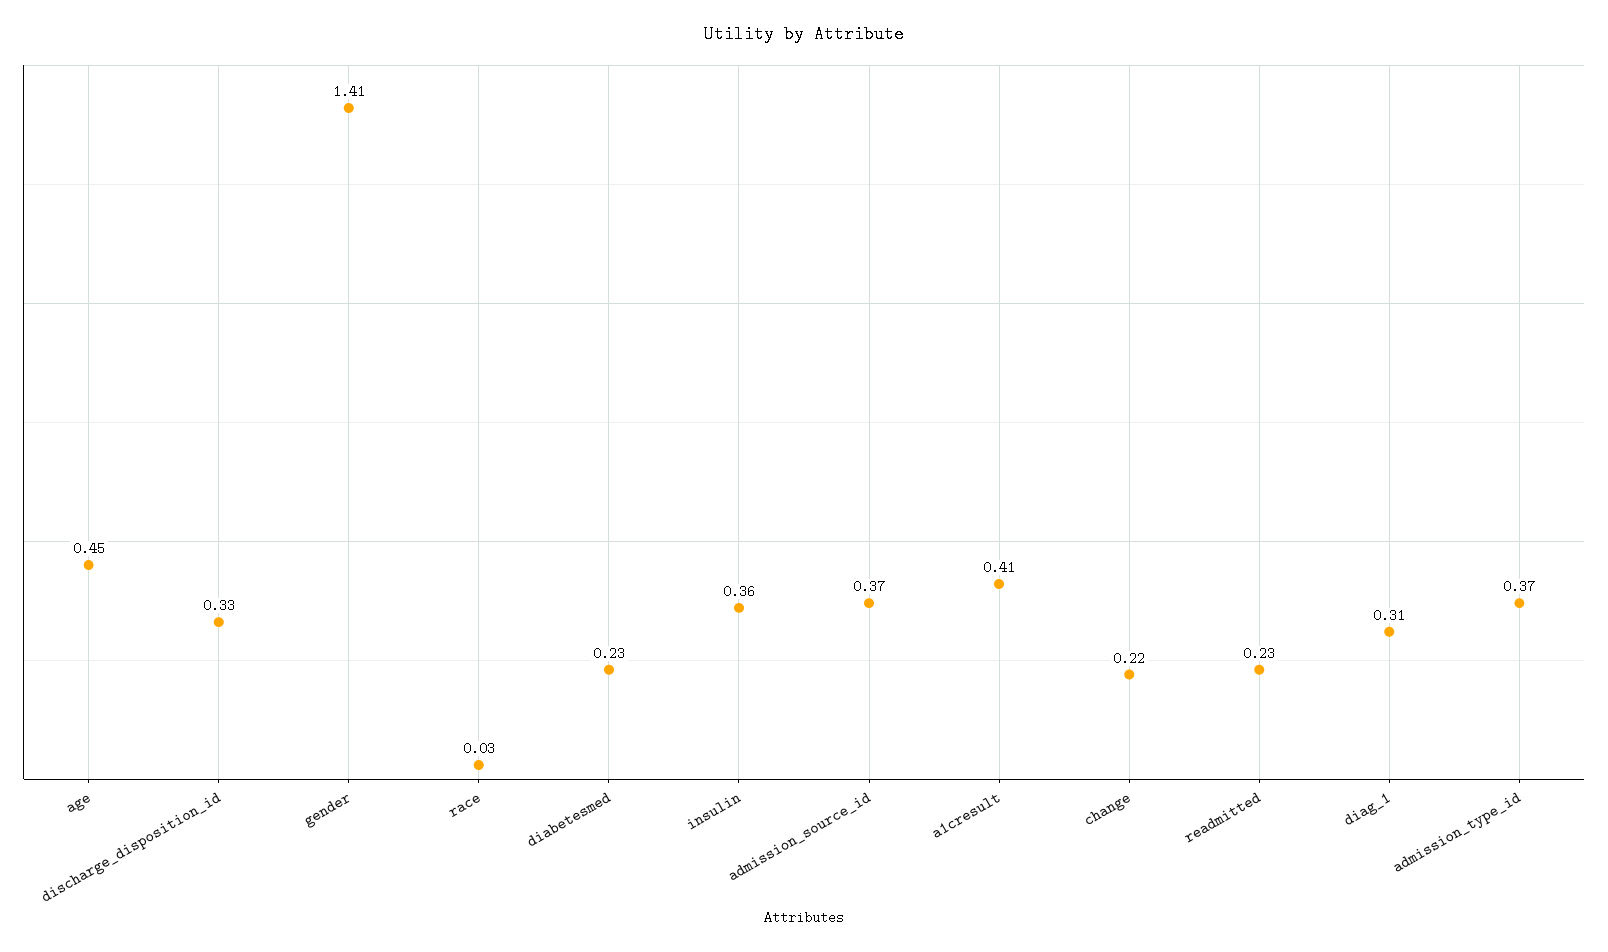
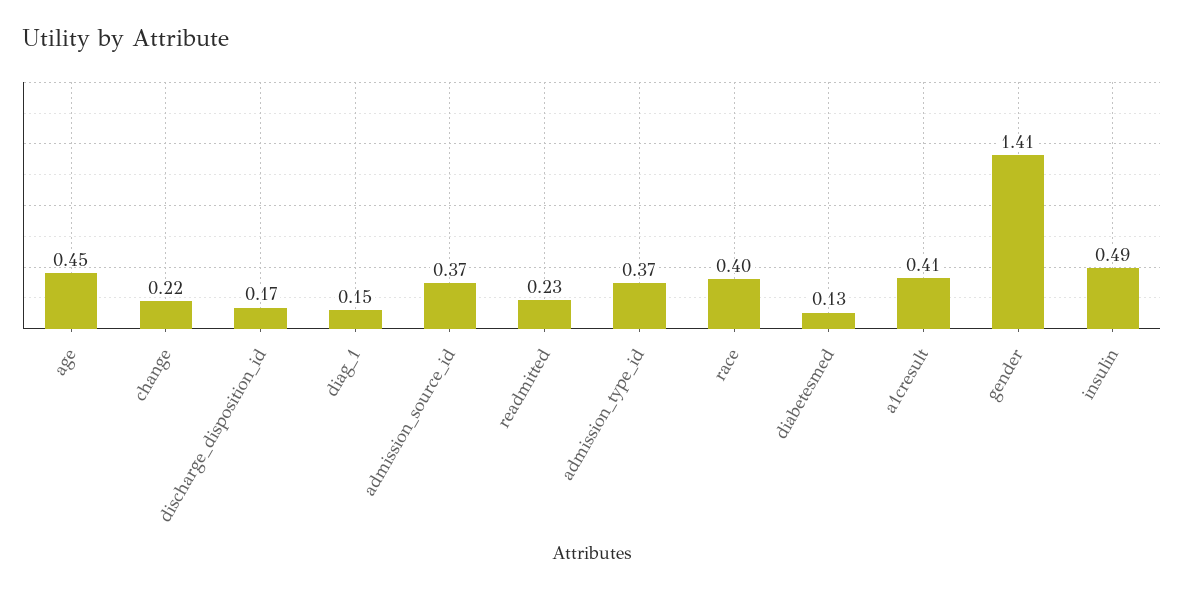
discharge_disposition_id: 0.33 -> 0.17
race: 0.03 -> 0.4
diabetesmed: 0.23 -> 0.13
insulin: 0.36 -> 0.49
diag_1: 0.31 -> 0.15

